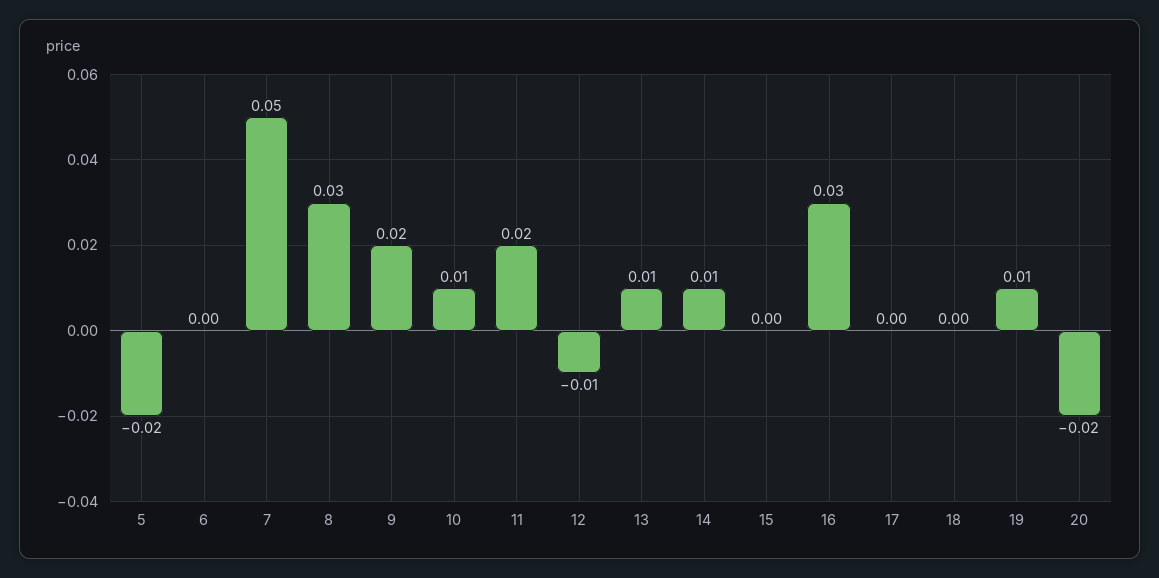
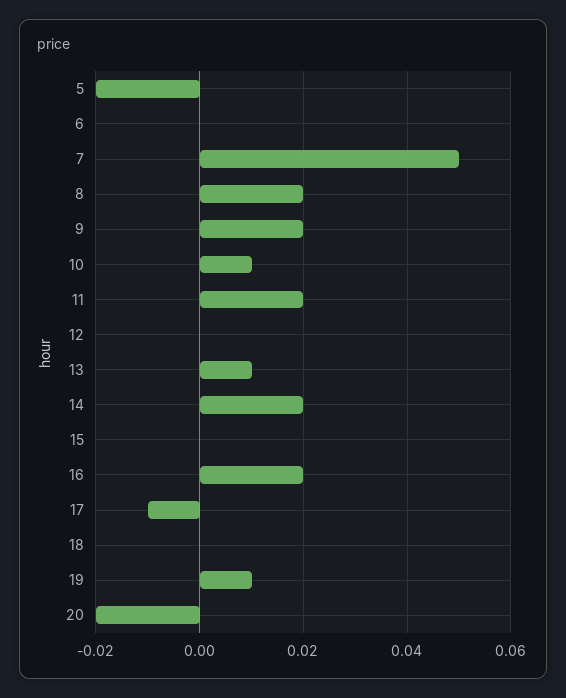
8: 0.03 -> 0.02
12: -0.01 -> 0
14: 0.01 -> 0.02
16: 0.03 -> 0.02
17: 0 -> -0.01

